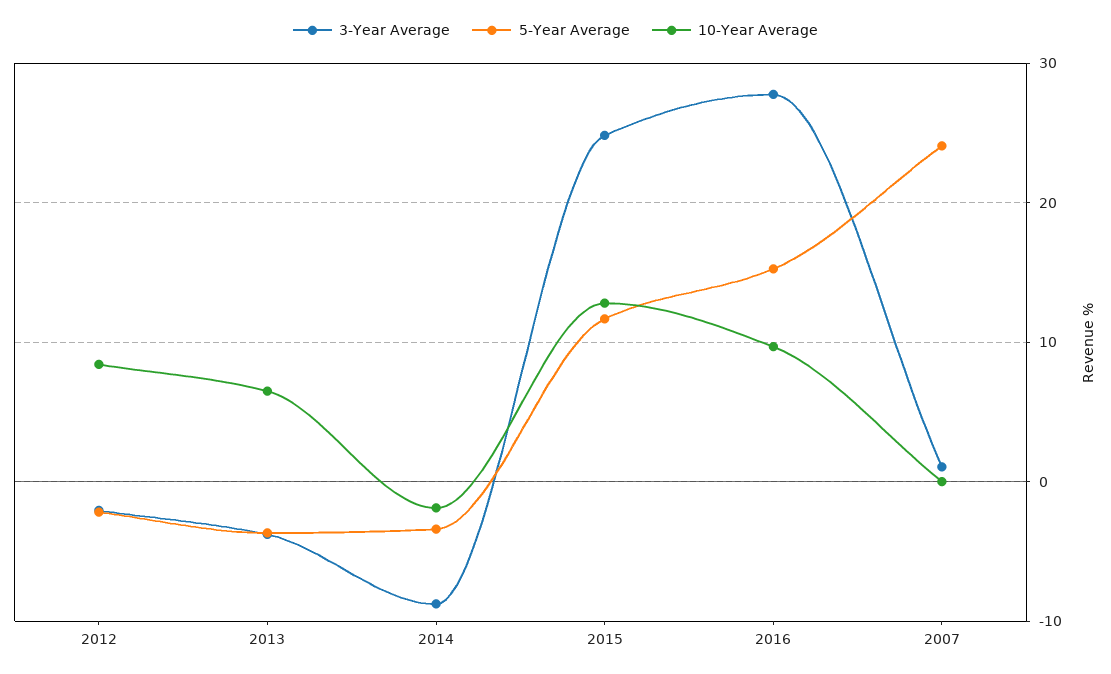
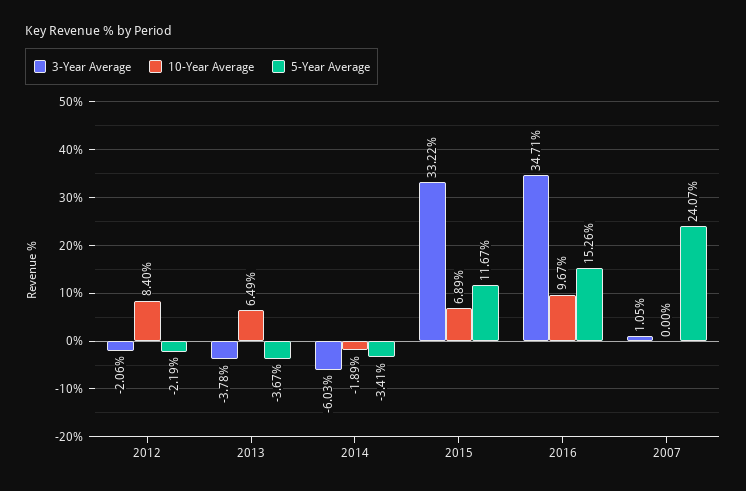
3-Year Average, 2014: -9 -> -6.03
3-Year Average, 2015: 25 -> 33.22
10-Year Average, 2015: 13 -> 6.89
3-Year Average, 2016: 28 -> 34.71

